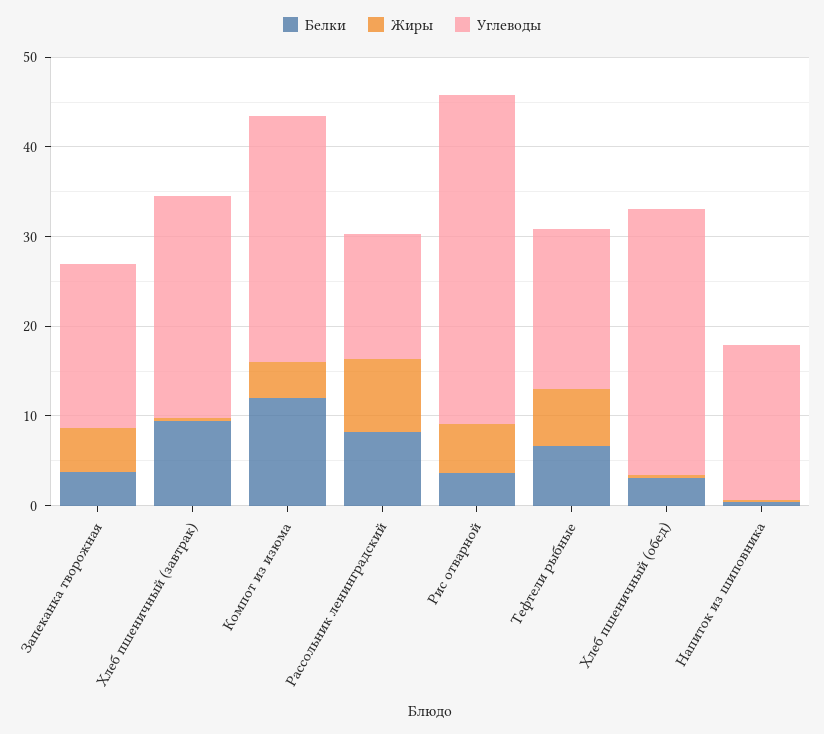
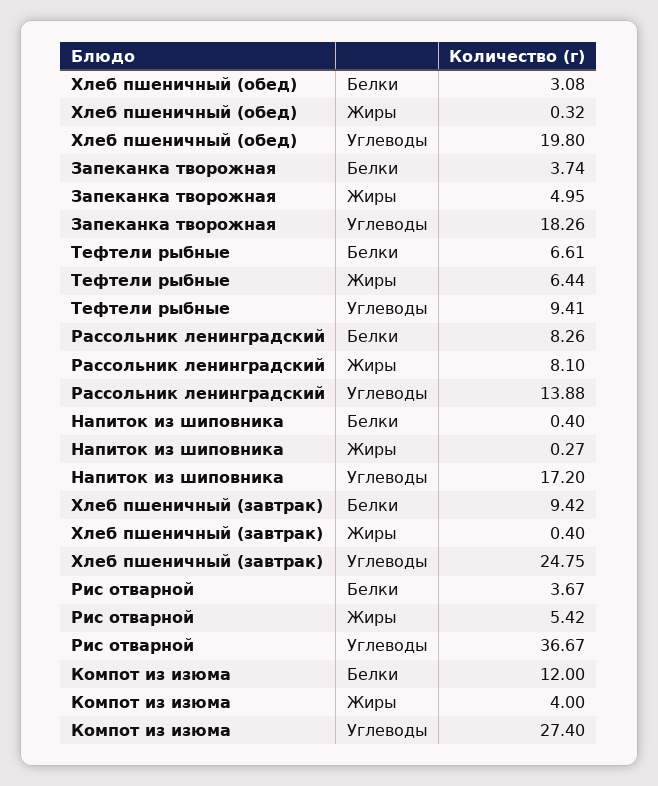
Углеводы, Тефтели рыбные: 18 -> 9.41
Углеводы, Хлеб пшеничный (обед): 30 -> 19.8

